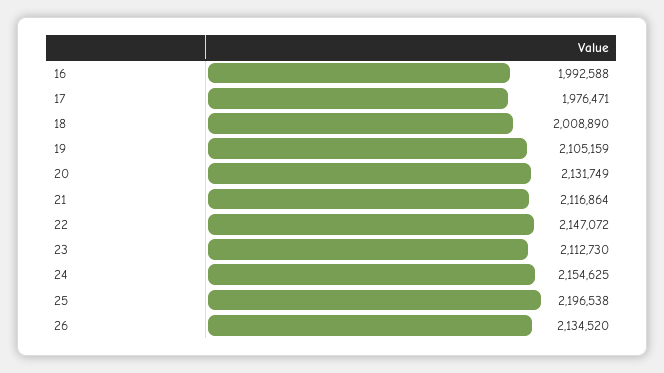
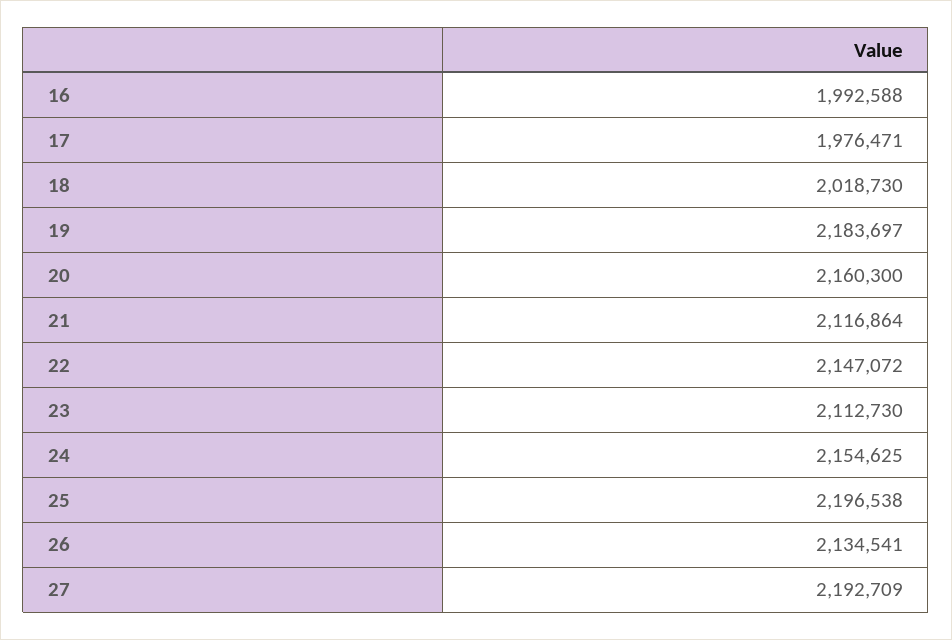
18: 2008890 -> 2018730
19: 2105159 -> 2183697
20: 2131749 -> 2160300
26: 2134520 -> 2134541
27: none -> 2192709

